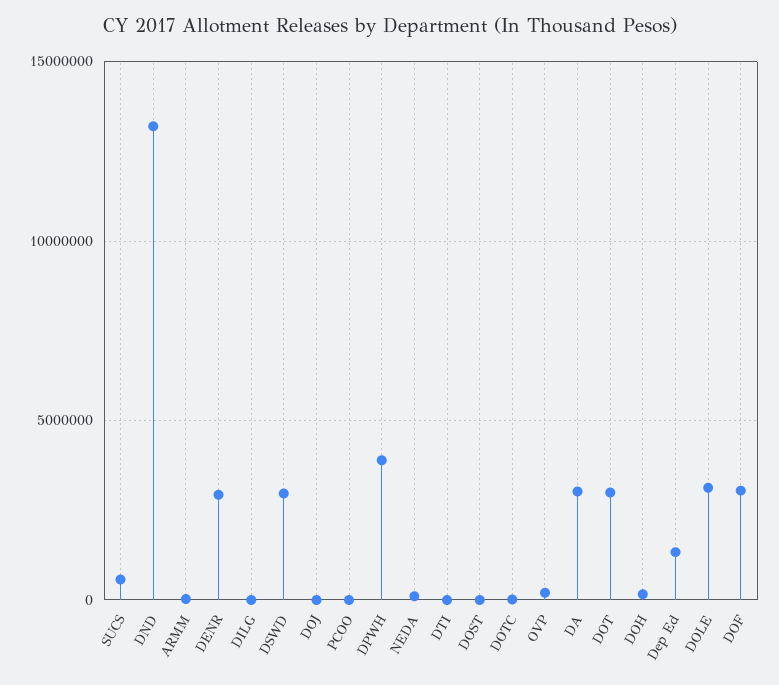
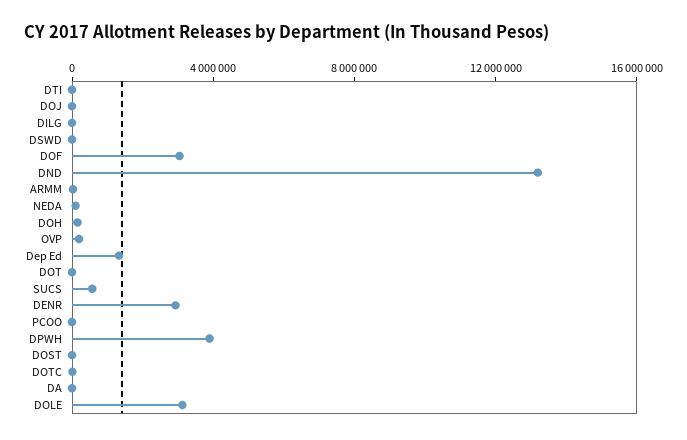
DSWD: 3000000 -> 0
DA: 3000000 -> 0
DOT: 3000000 -> 0

